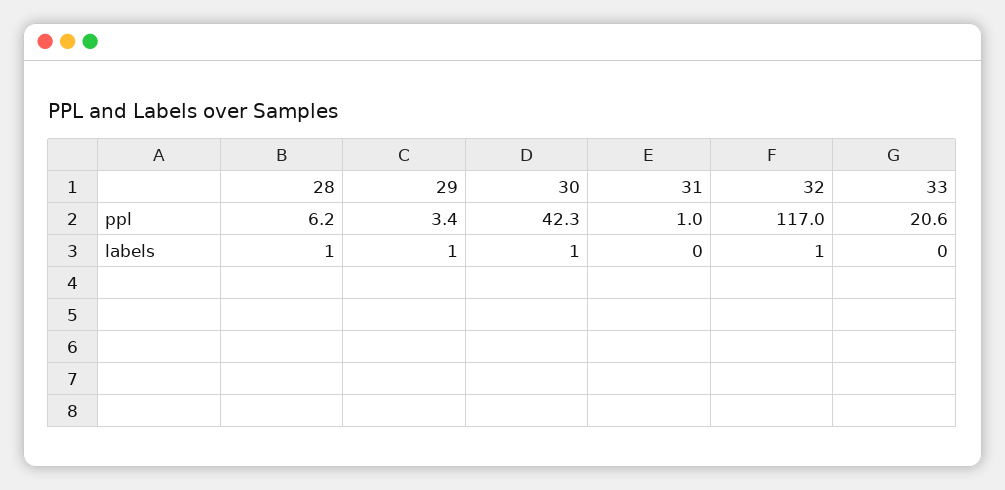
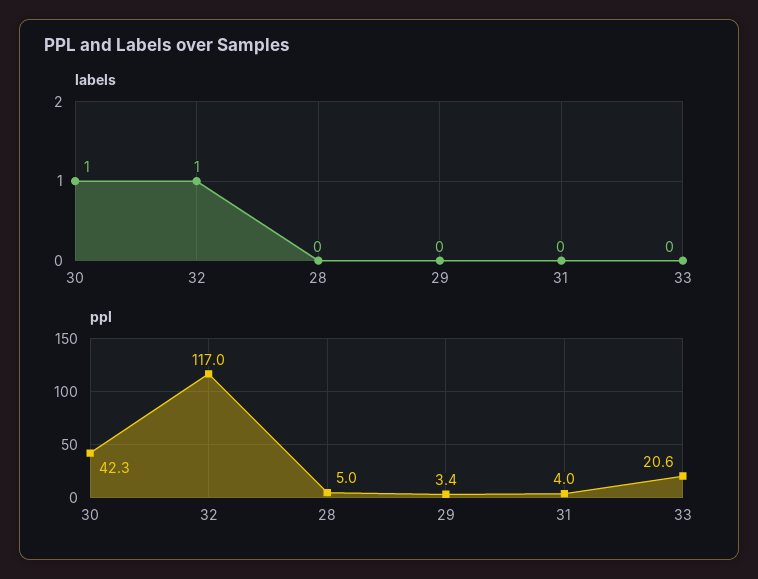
ppl, 28: 6.2 -> 5
ppl, 31: 1 -> 4
labels, 28: 1 -> 0
labels, 29: 1 -> 0

